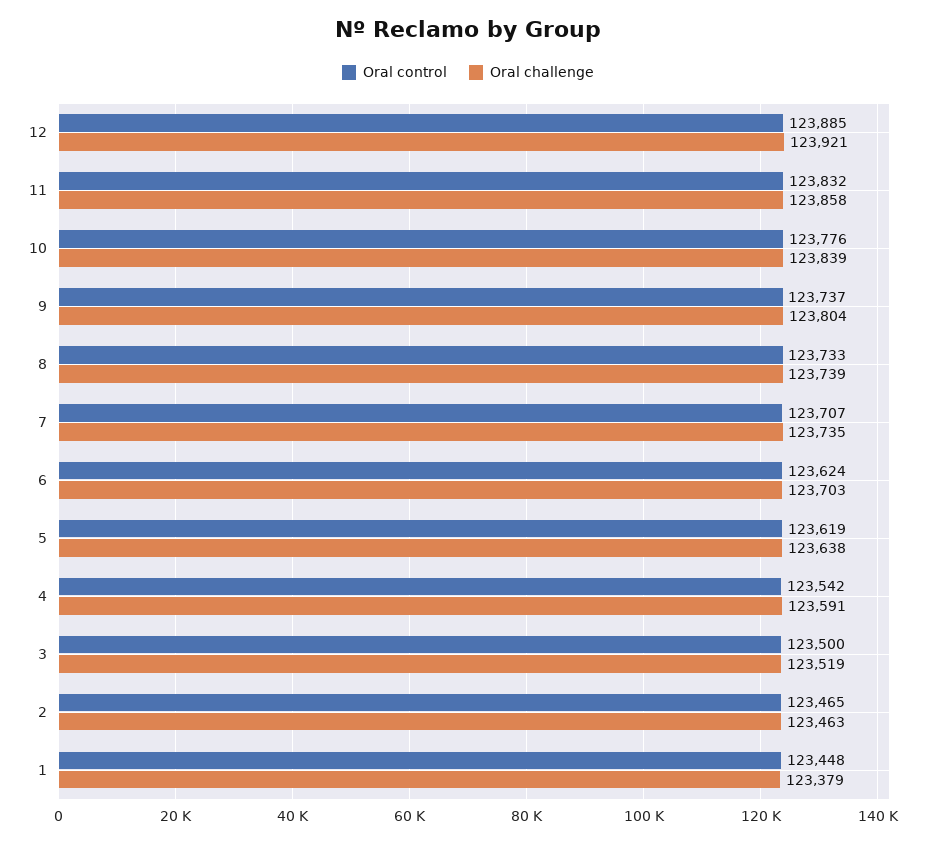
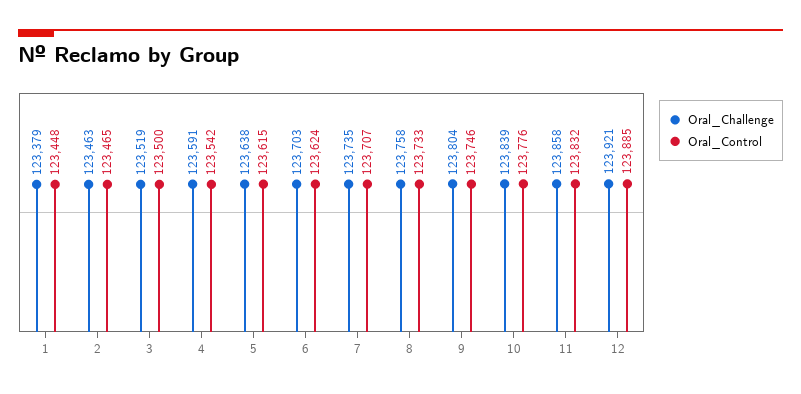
Oral control, 9: 123737 -> 123746
Oral challenge, 8: 123739 -> 123758
Oral control, 5: 123619 -> 123615

